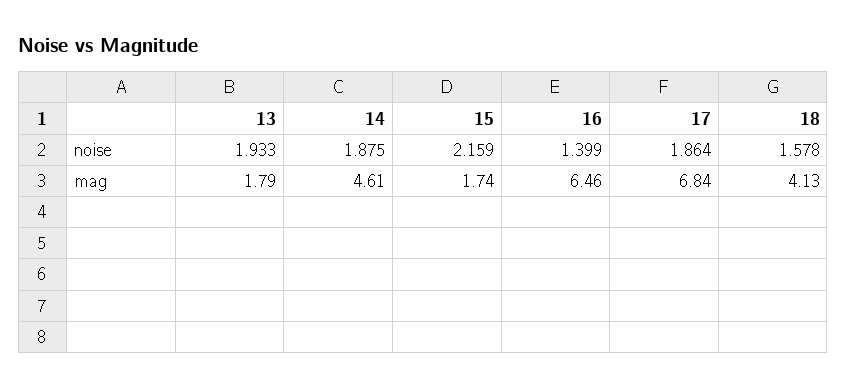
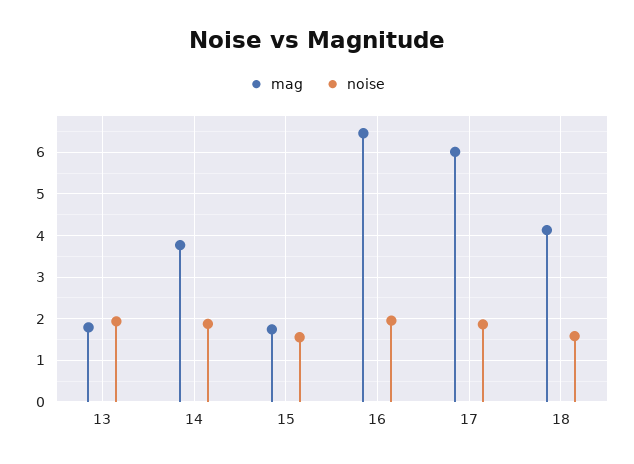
noise, 15: 2.159 -> 1.6
noise, 16: 1.399 -> 2
mag, 14: 4.61 -> 3.8
mag, 17: 6.84 -> 6

